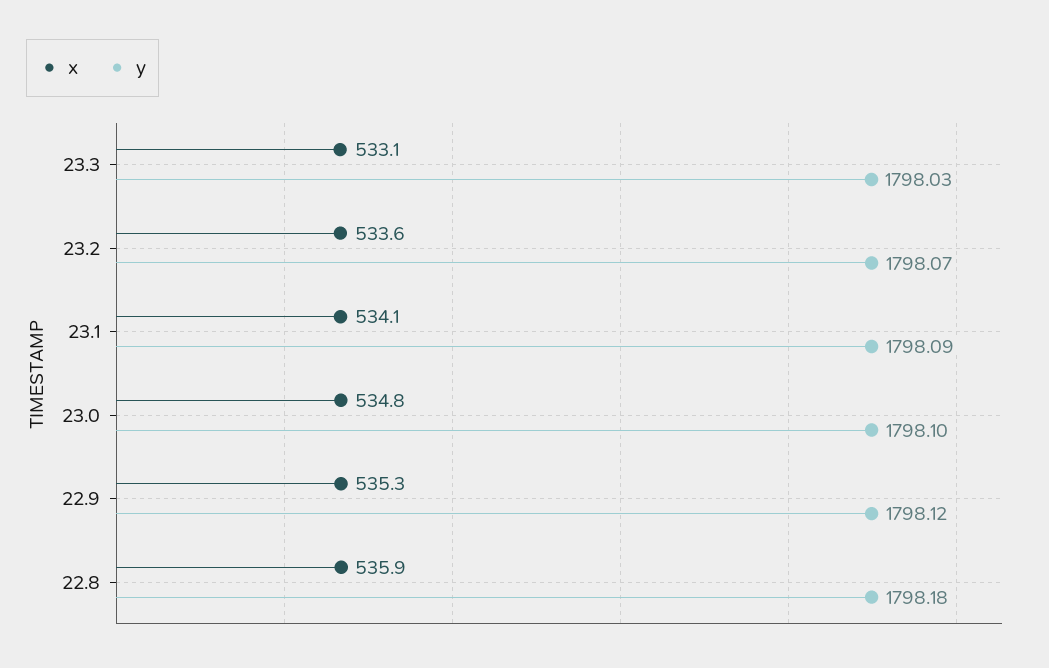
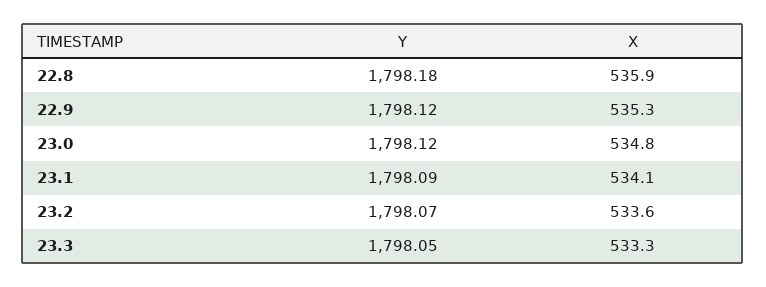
x, 23.3: 533.1 -> 533.3
y, 23.3: 1798.03 -> 1798.05
y, 23.0: 1798.1 -> 1798.12

